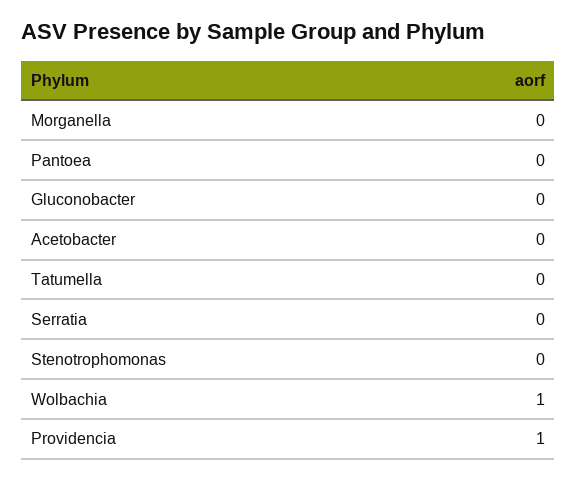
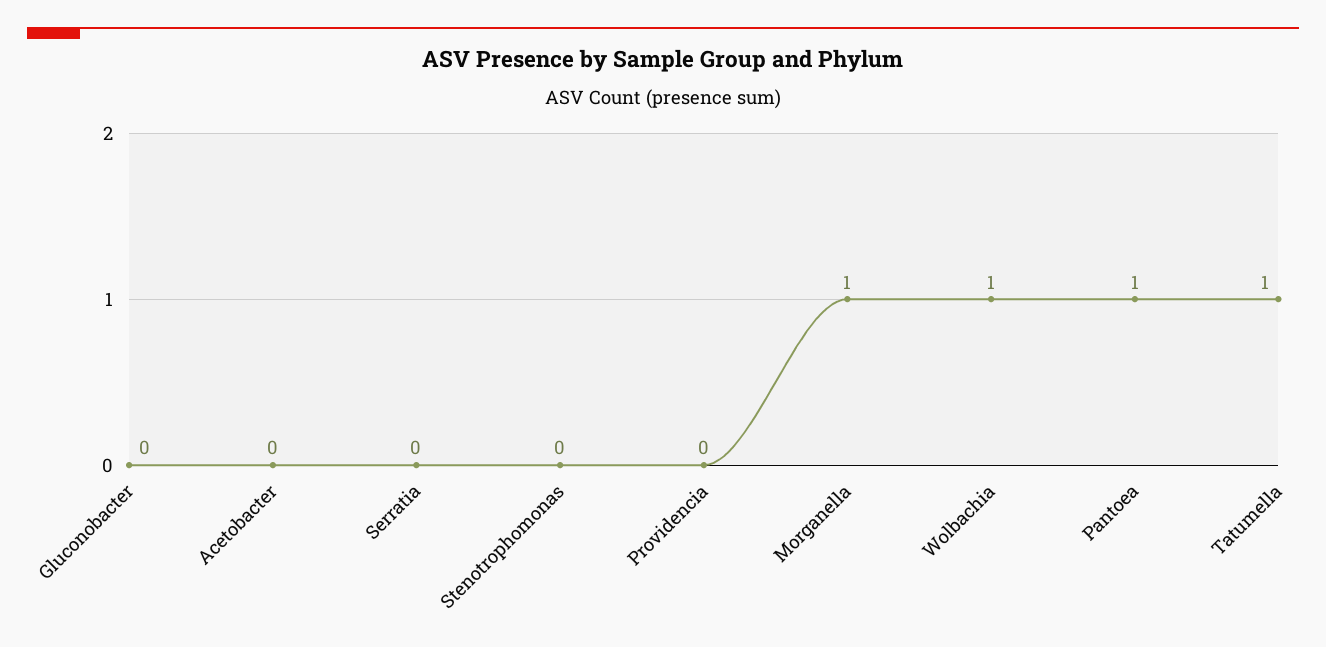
Morganella: 0 -> 1
Pantoea: 0 -> 1
Tatumella: 0 -> 1
Providencia: 1 -> 0

